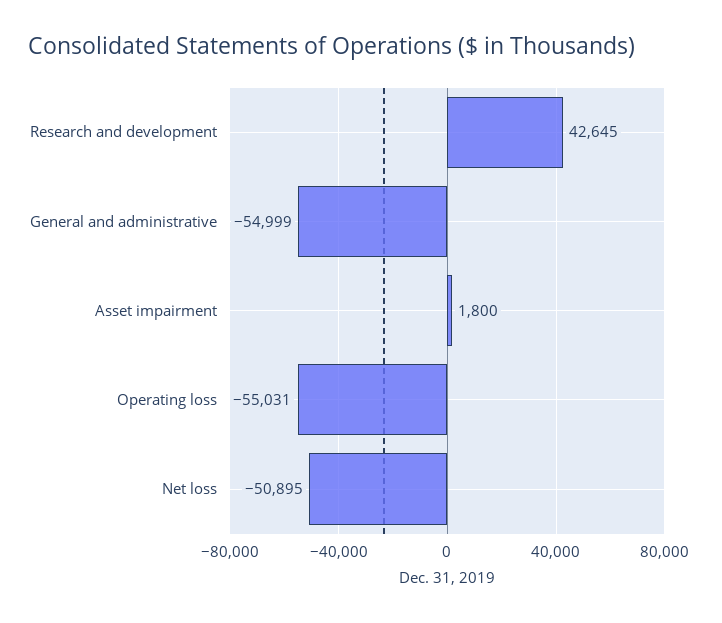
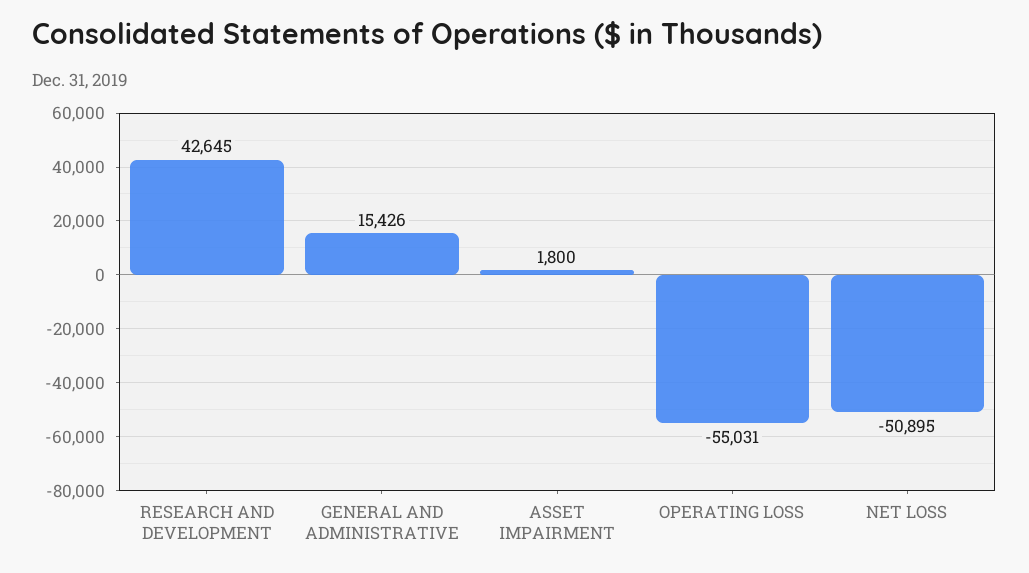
General and administrative: -54999 -> 15426

